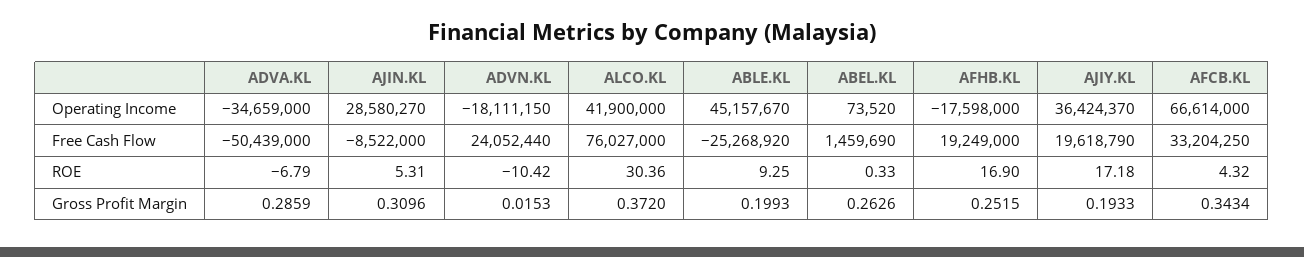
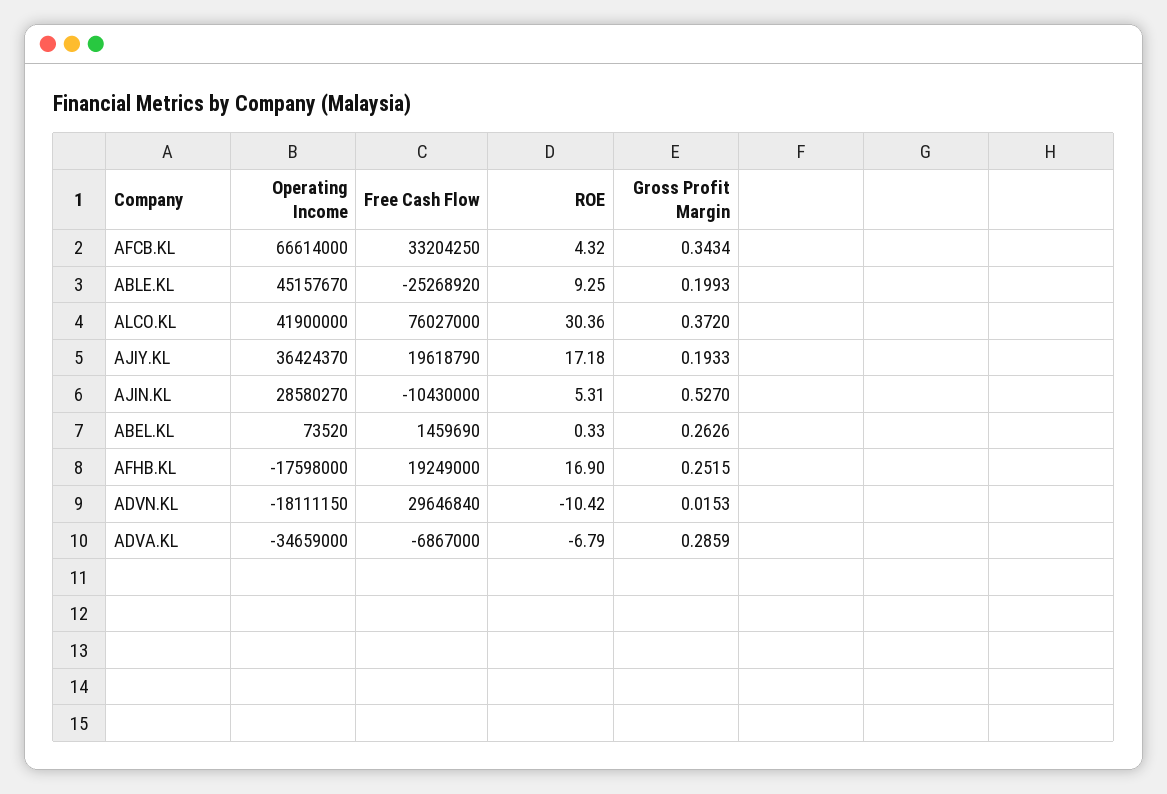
ADVA.KL, Free Cash Flow: -50439000 -> -6867000
AJIN.KL, Free Cash Flow: -8522000 -> -10430000
ADVN.KL, Free Cash Flow: 24052440 -> 29646840
AJIN.KL, Gross Profit Margin: 0.3096 -> 0.527

